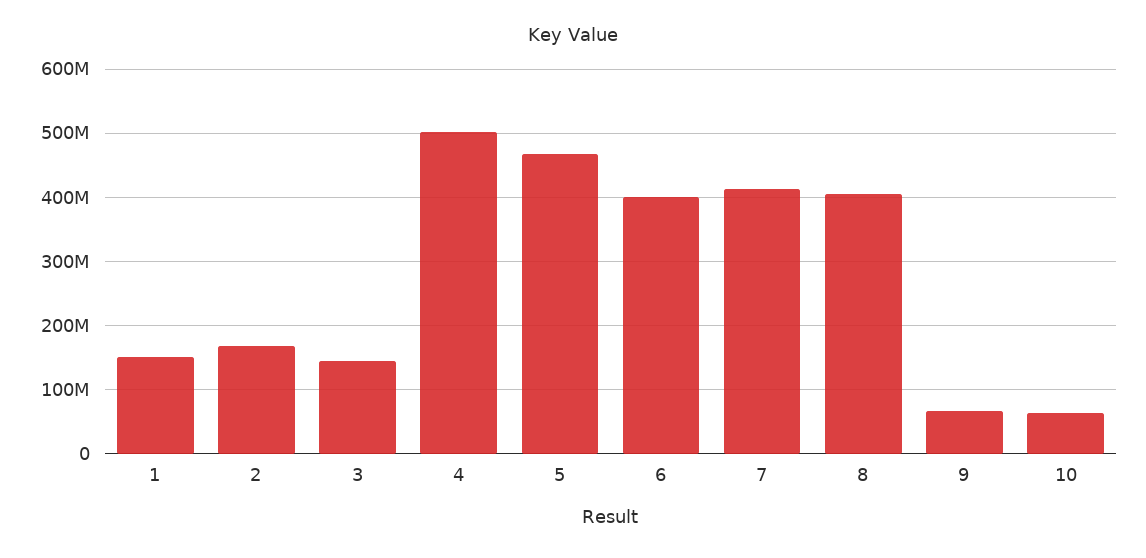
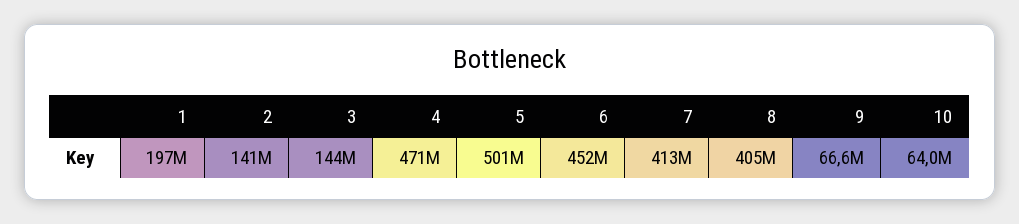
1: 150000000 -> 197000000
2: 170000000 -> 141000000
4: 500000000 -> 471000000
5: 470000000 -> 501000000
6: 400000000 -> 452000000

